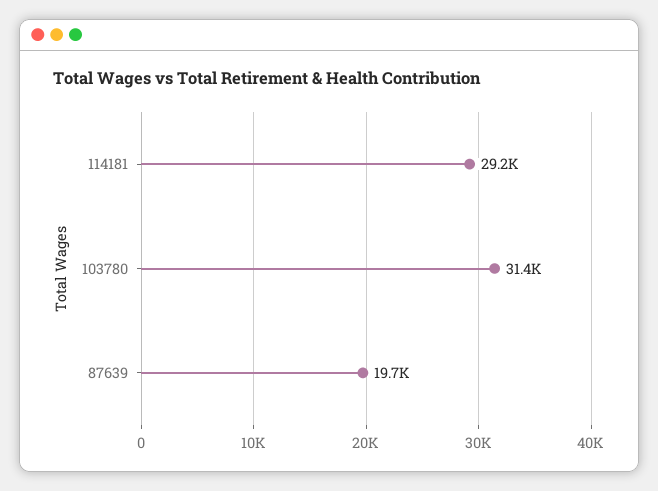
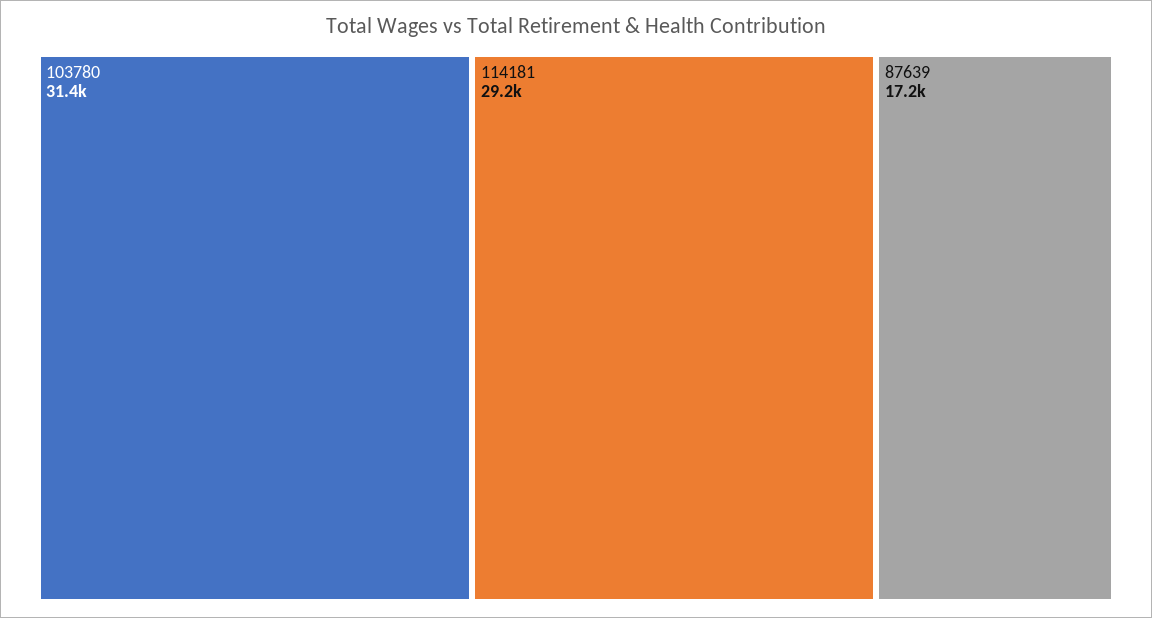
87639: 19700 -> 17200

